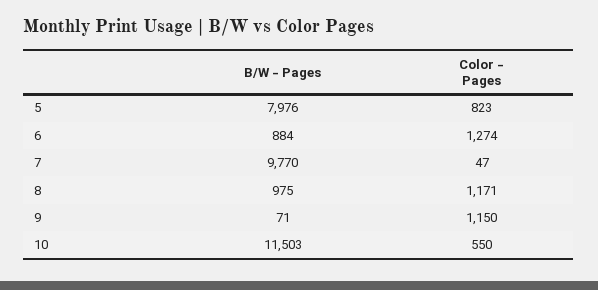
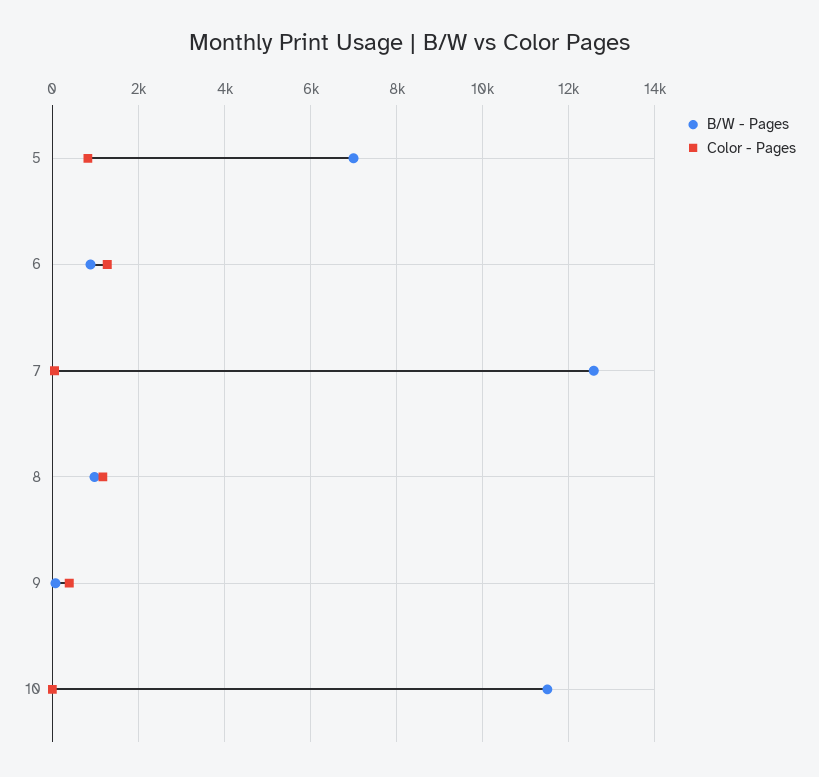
B/W - Pages, 5: 7976 -> 7000
B/W - Pages, 7: 9770 -> 12600
Color - Pages, 9: 1150 -> 400
Color - Pages, 10: 550 -> 0

